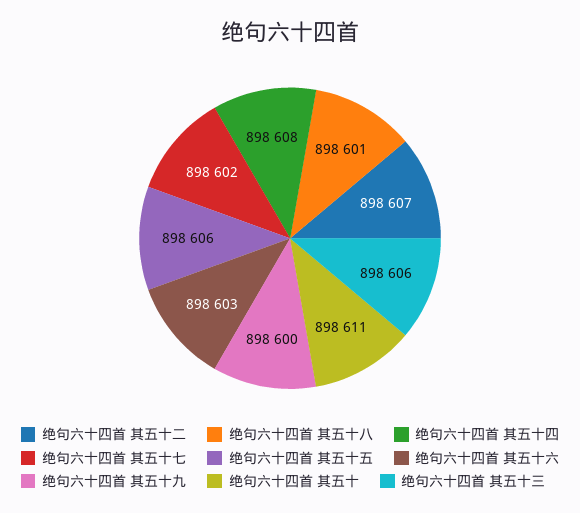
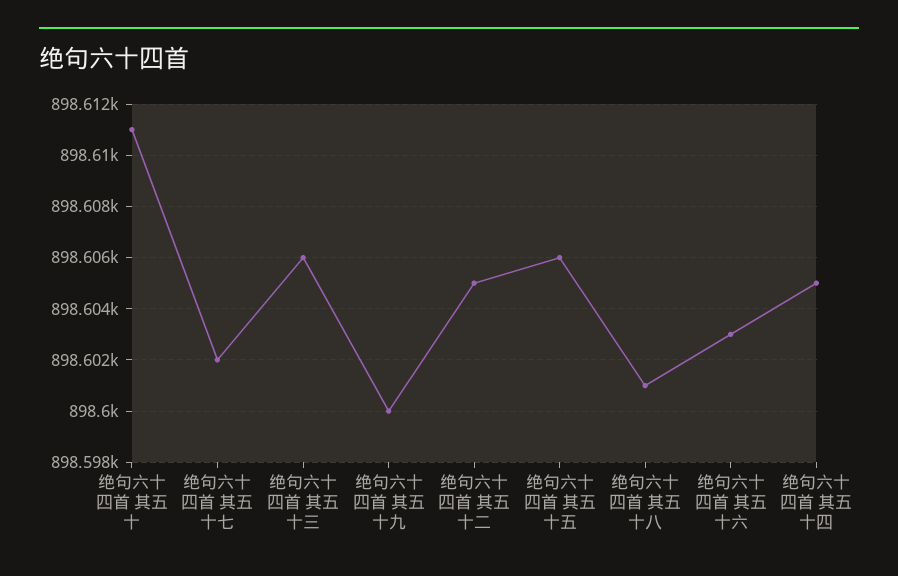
绝句六十四首 其五十二: 898607 -> 898605
绝句六十四首 其五十四: 898608 -> 898605

